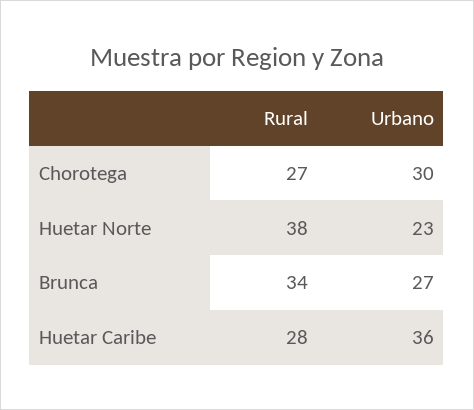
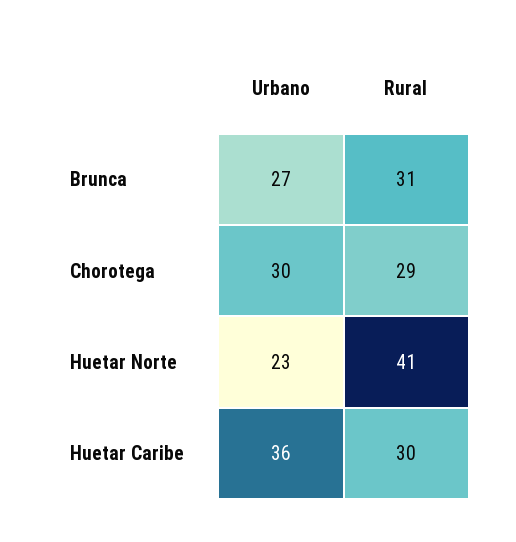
Rural, Chorotega: 27 -> 29
Rural, Huetar Norte: 38 -> 41
Rural, Brunca: 34 -> 31
Rural, Huetar Caribe: 28 -> 30

